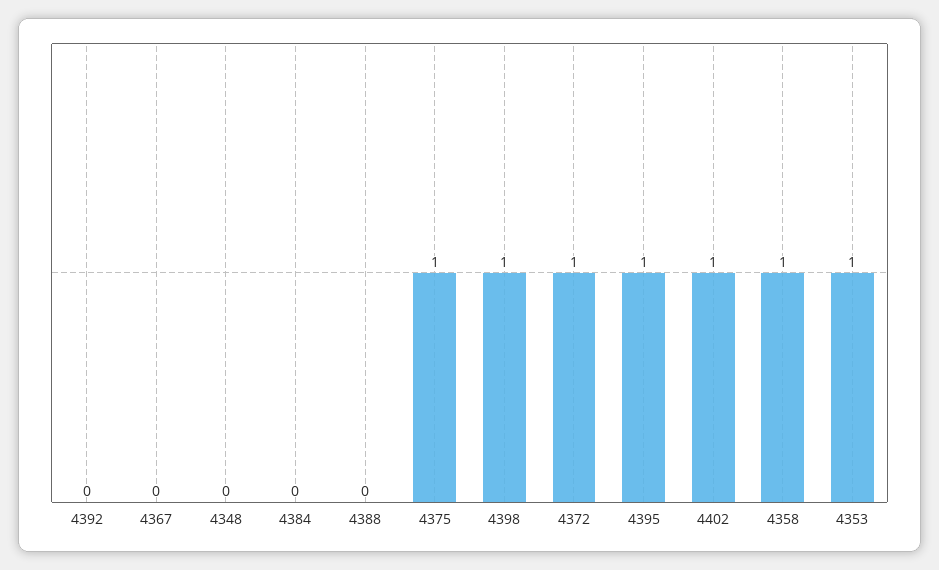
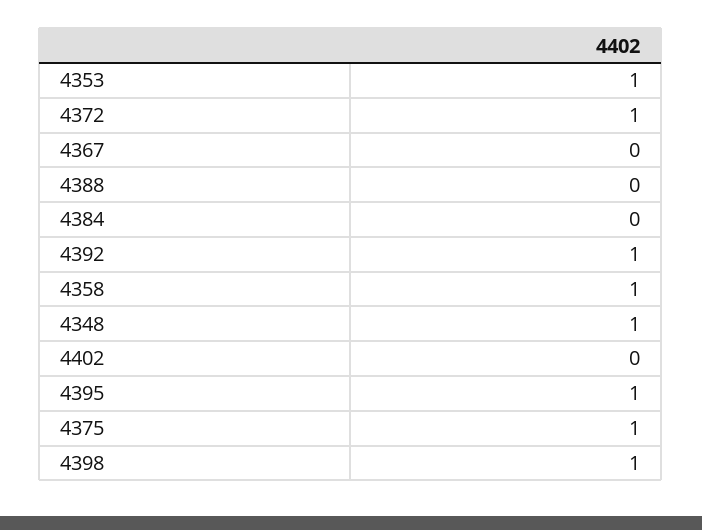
4392: 0 -> 1
4348: 0 -> 1
4402: 1 -> 0

